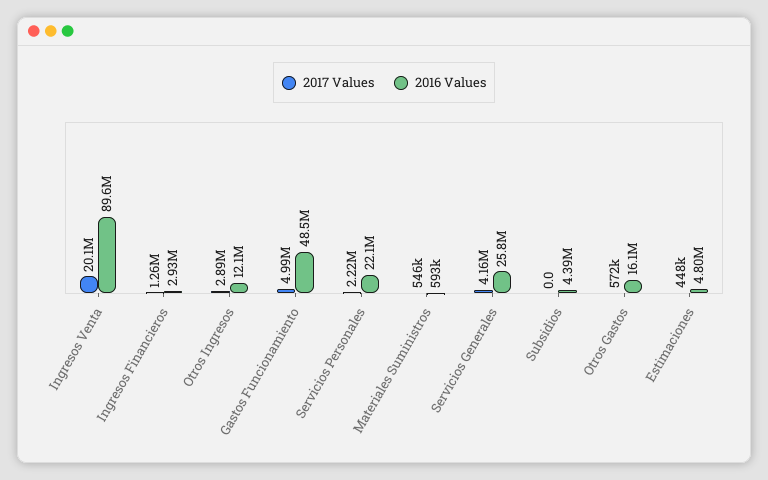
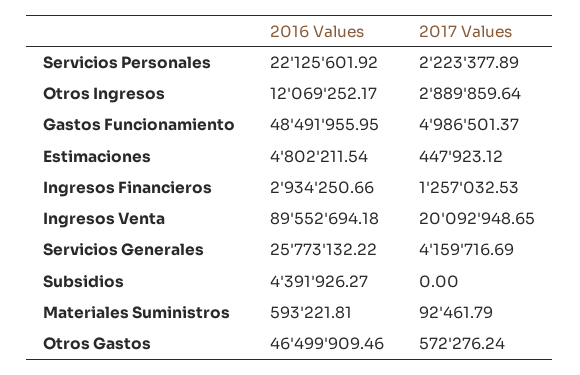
2017 Values, Materiales Suministros: 546000 -> 92461.79
2016 Values, Otros Gastos: 16100000 -> 46499909.46

